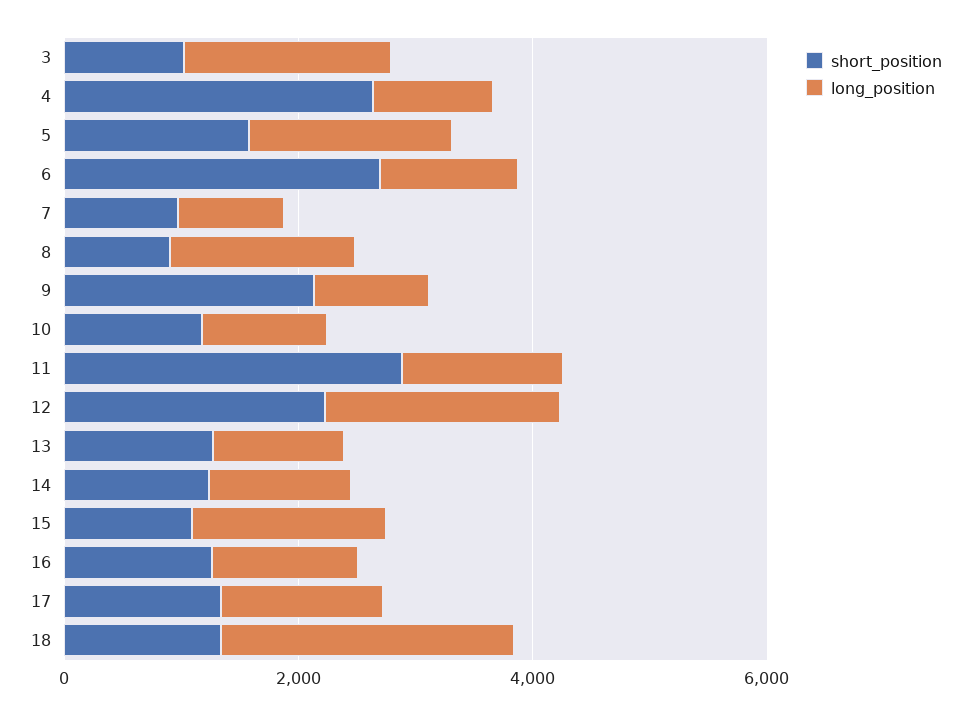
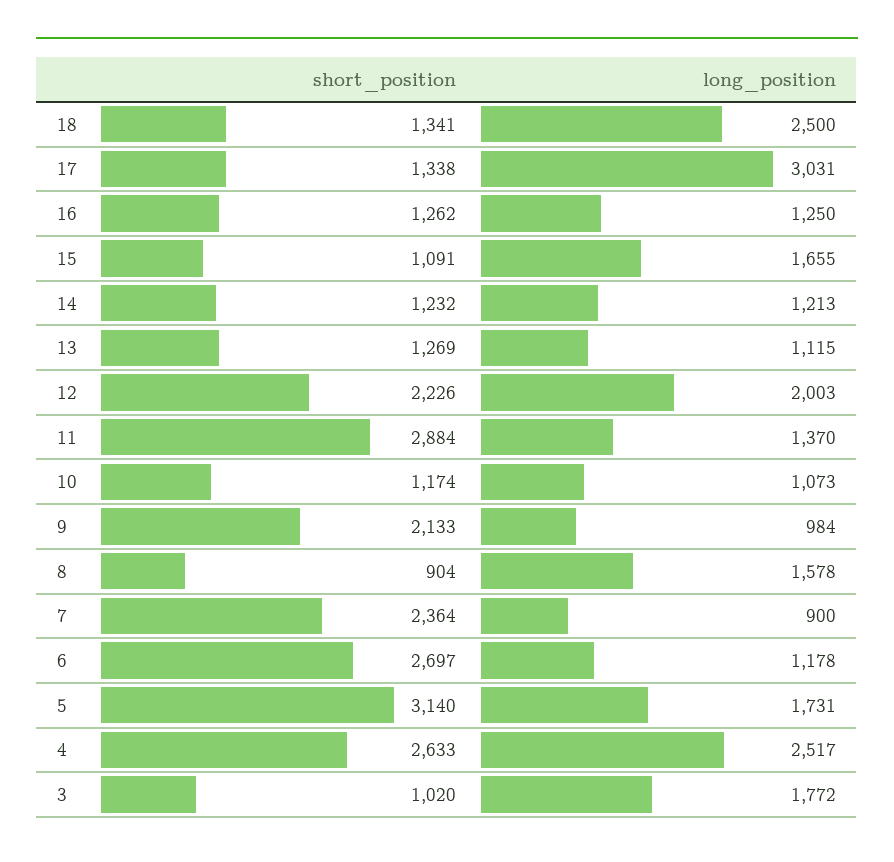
long_position, 4: 1000 -> 2517
short_position, 5: 1500 -> 3140
short_position, 7: 1000 -> 2364
long_position, 17: 1500 -> 3031

